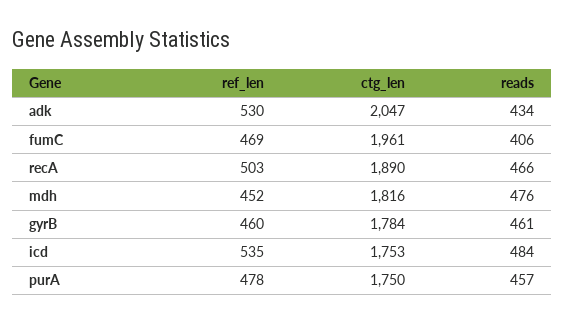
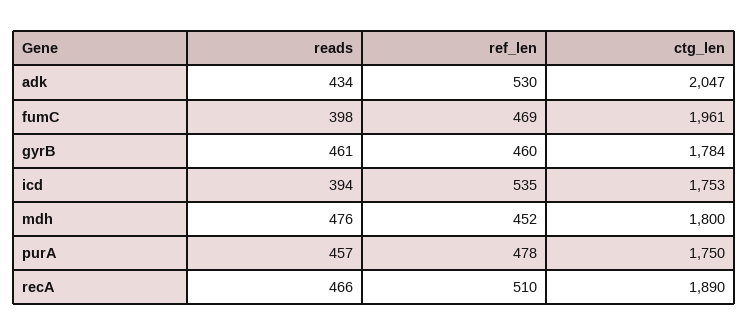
reads, fumC: 406 -> 398
ref_len, recA: 503 -> 510
ctg_len, mdh: 1816 -> 1800
reads, icd: 484 -> 394

